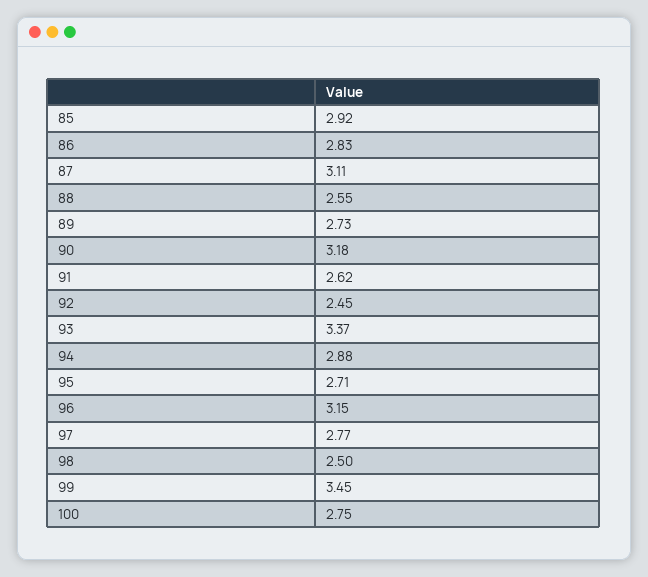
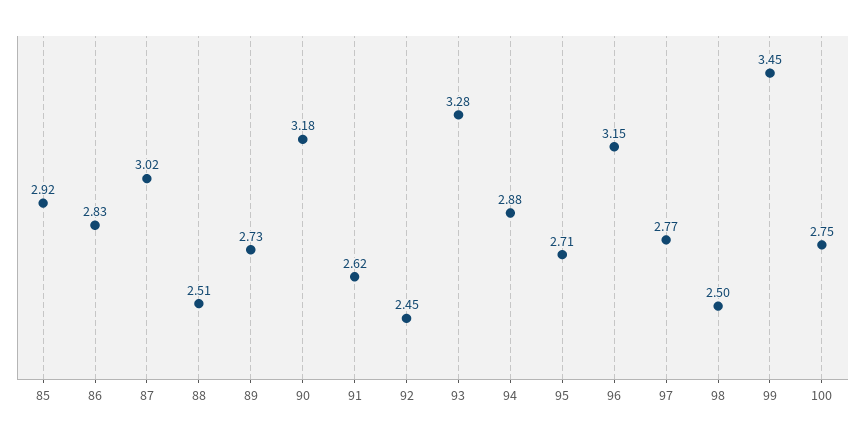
87: 3.11 -> 3.02
88: 2.55 -> 2.51
93: 3.37 -> 3.28

